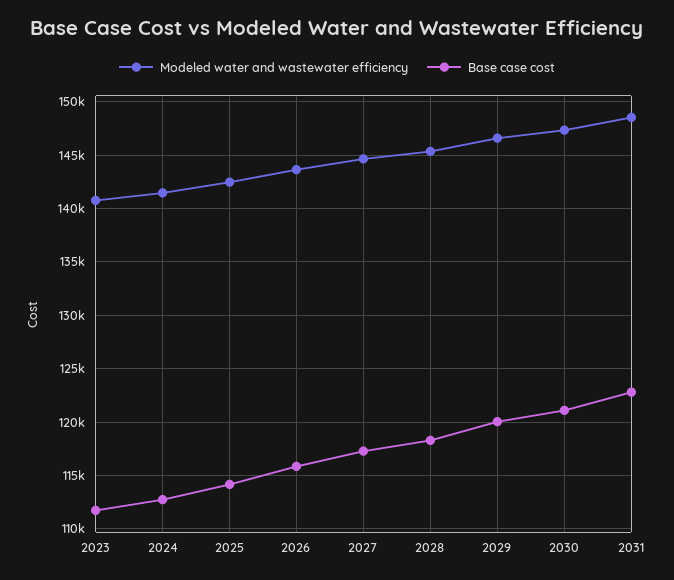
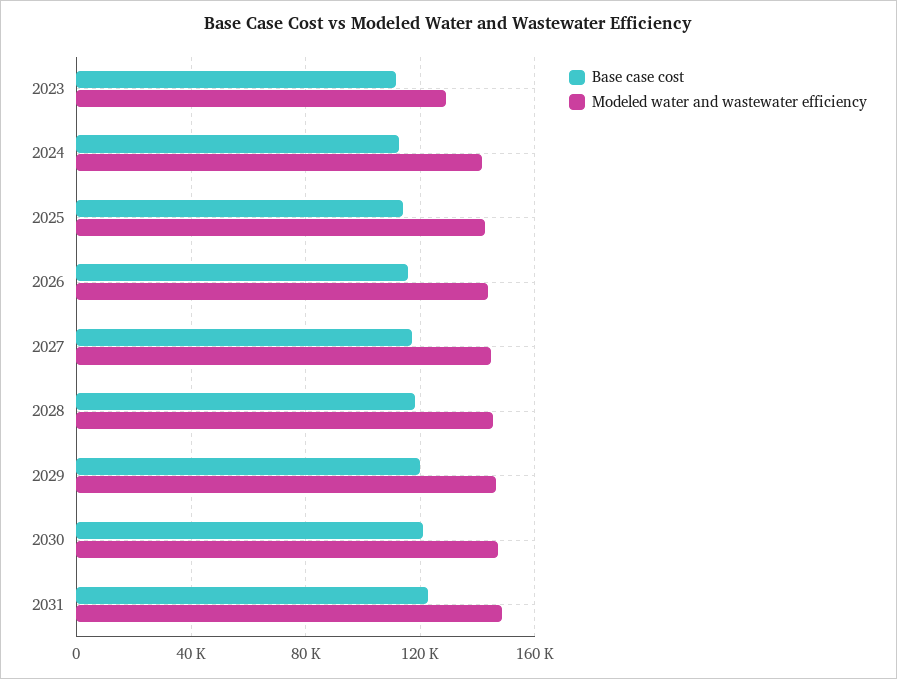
Modeled water and wastewater efficiency, 2023: 141000 -> 130000

